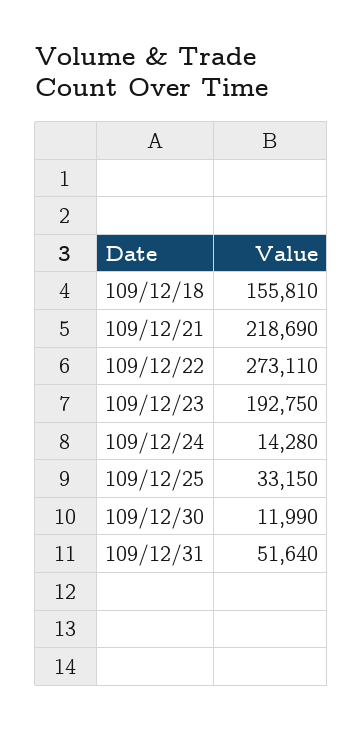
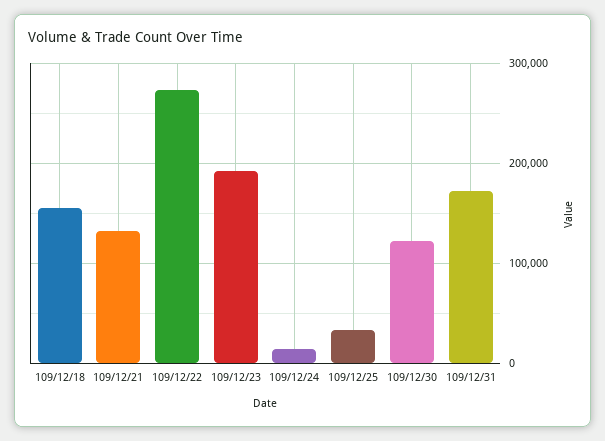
109/12/21: 218690 -> 130000
109/12/30: 11990 -> 120000
109/12/31: 51640 -> 170000

